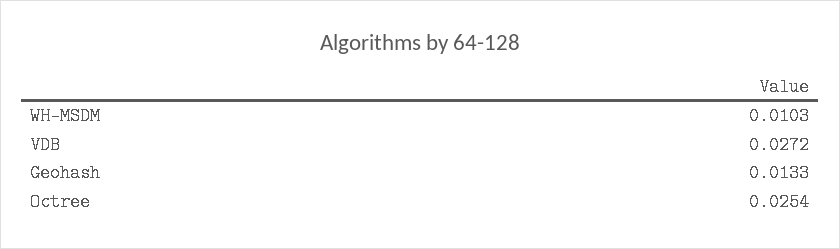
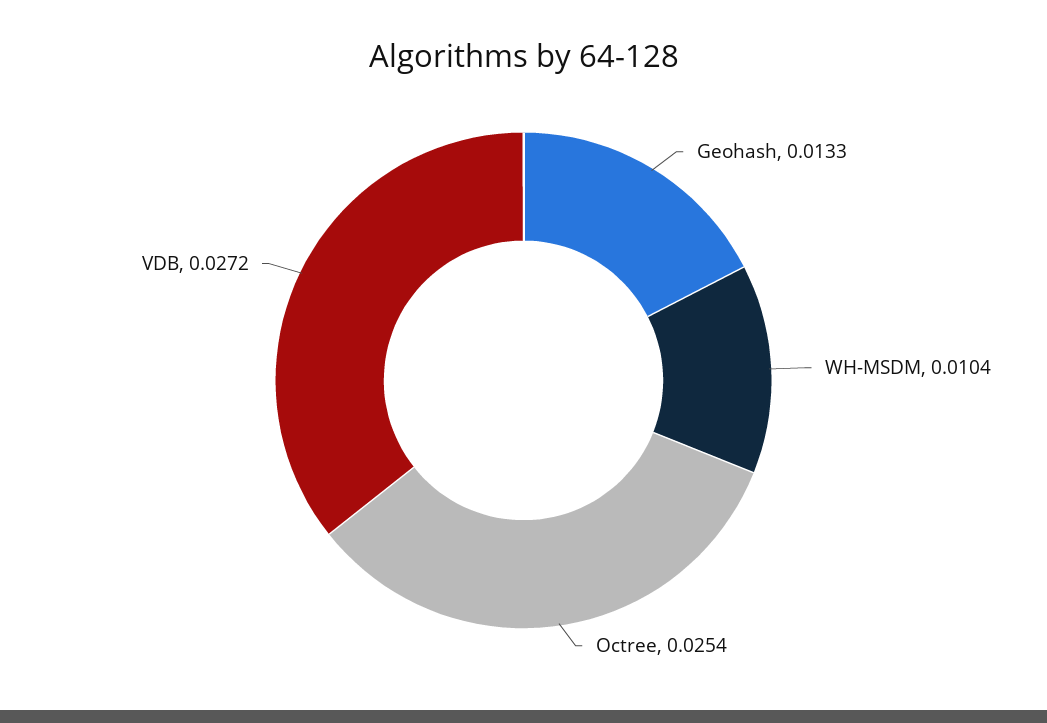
WH-MSDM: 0.0103 -> 0.0104

